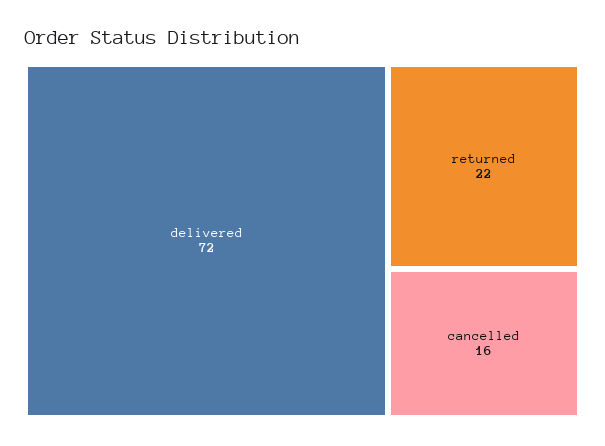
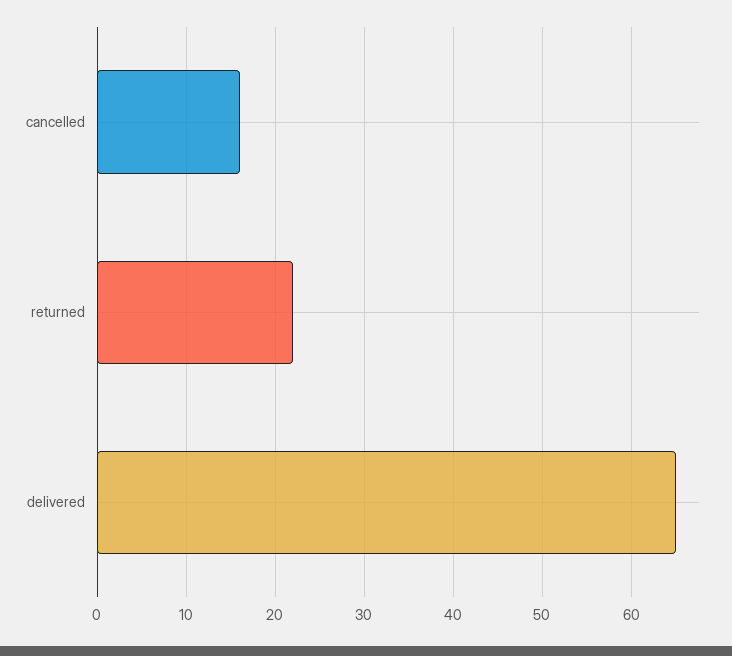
delivered: 72 -> 65

